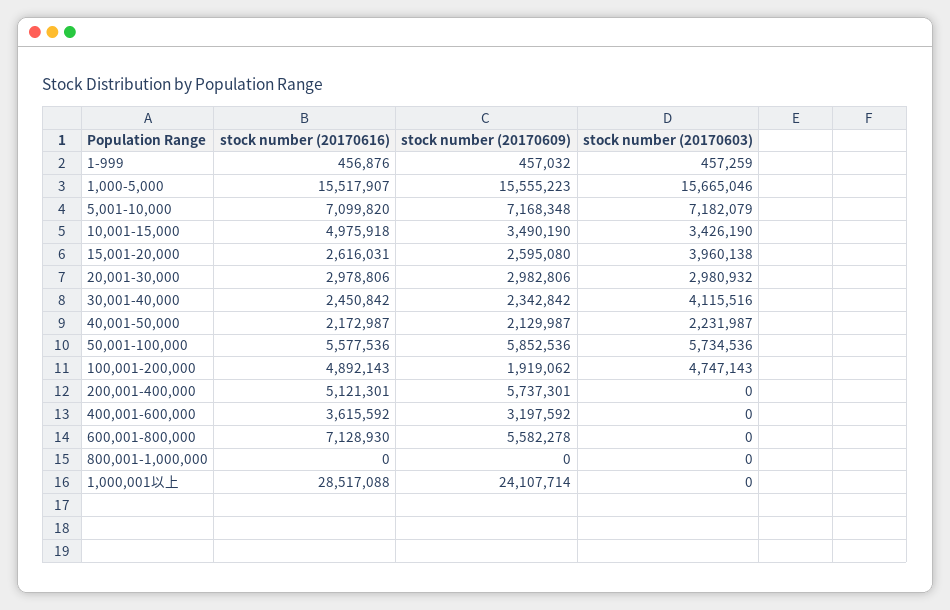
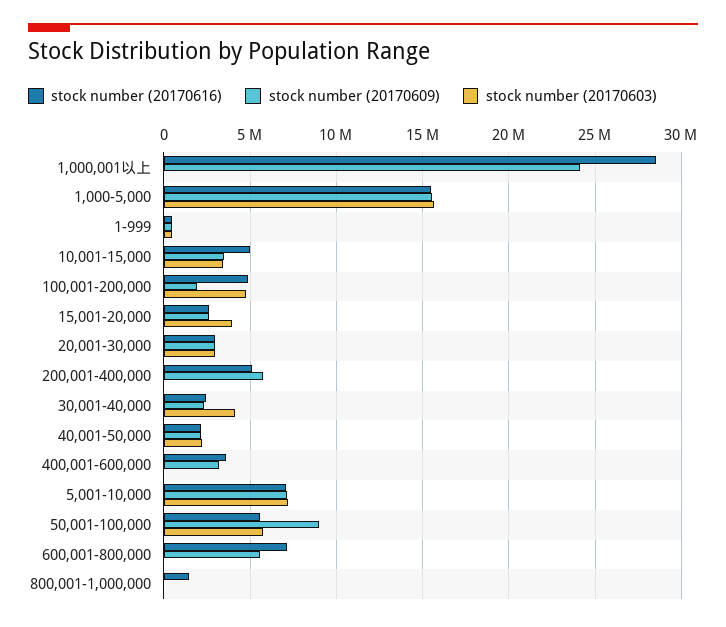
stock number (20170609), 50,001-100,000: 5852536 -> 9000000
stock number (20170616), 800,001-1,000,000: 0 -> 1500000

